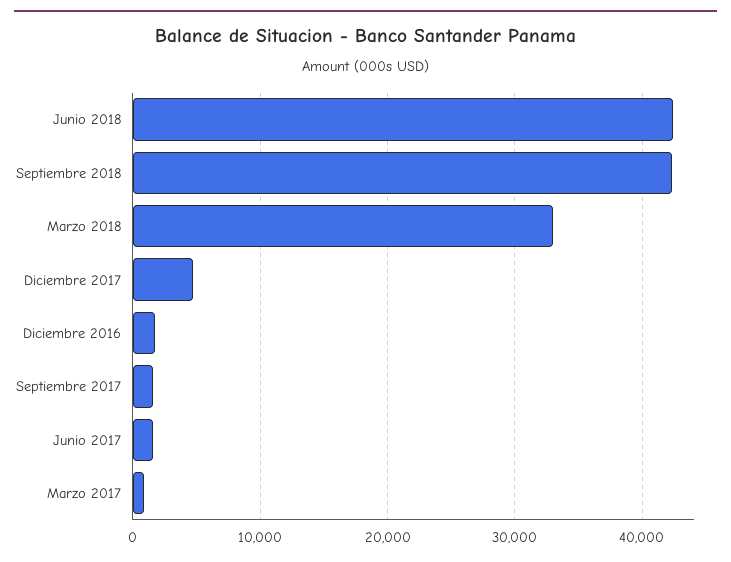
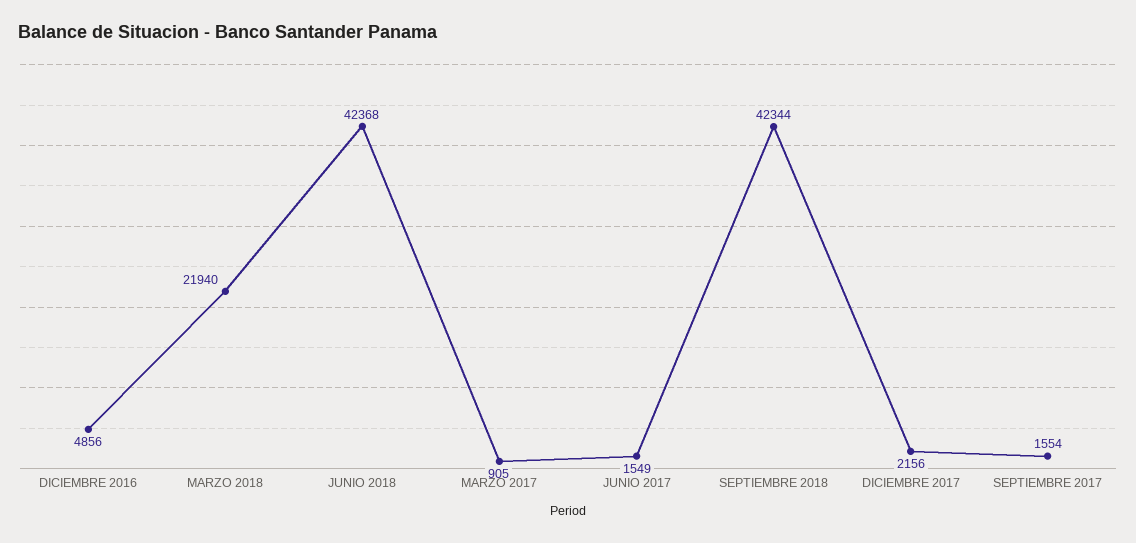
Marzo 2018: 33000 -> 21940
Diciembre 2017: 5000 -> 2156
Diciembre 2016: 2000 -> 4856

